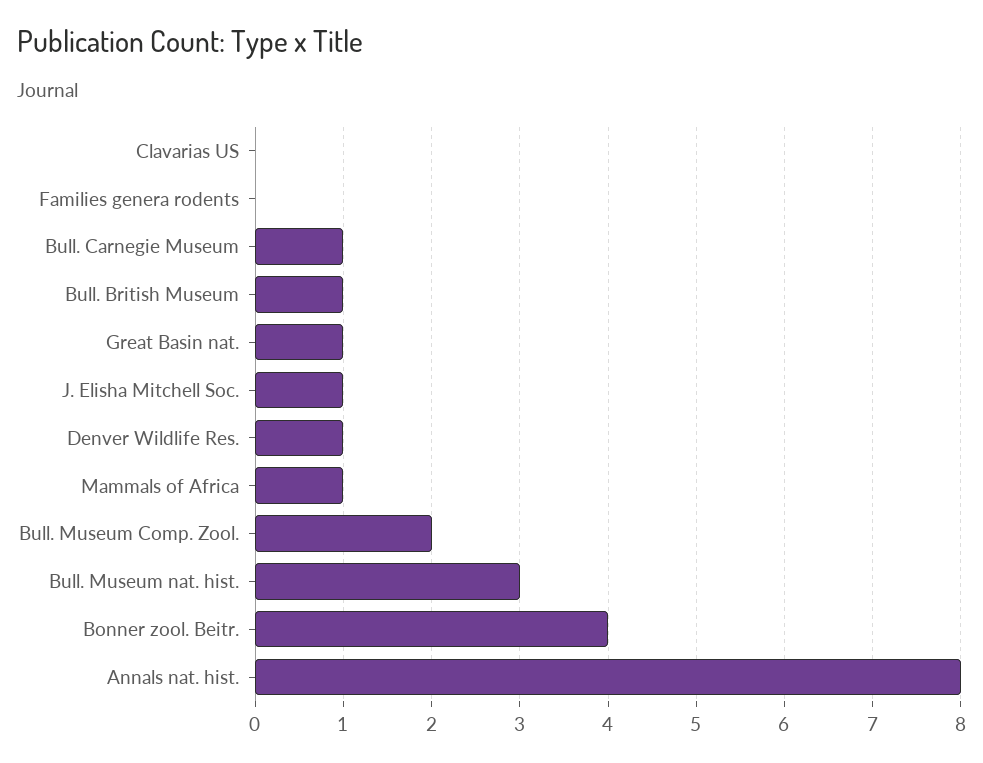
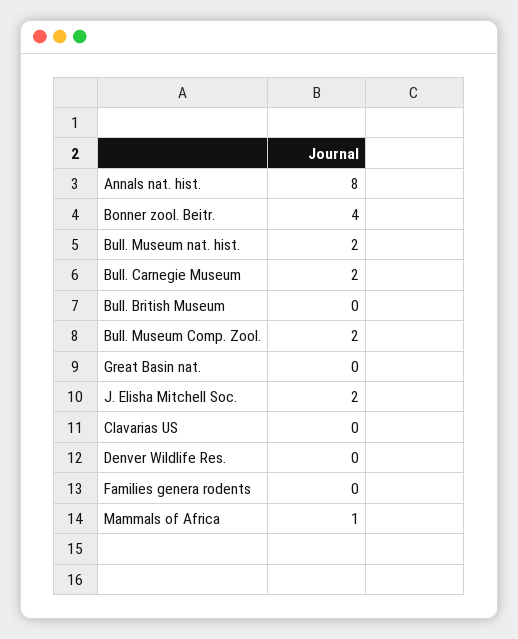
Bull. Carnegie Museum: 1 -> 2
Bull. British Museum: 1 -> 0
Great Basin nat.: 1 -> 0
J. Elisha Mitchell Soc.: 1 -> 2
Denver Wildlife Res.: 1 -> 0
Bull. Museum nat. hist.: 3 -> 2

